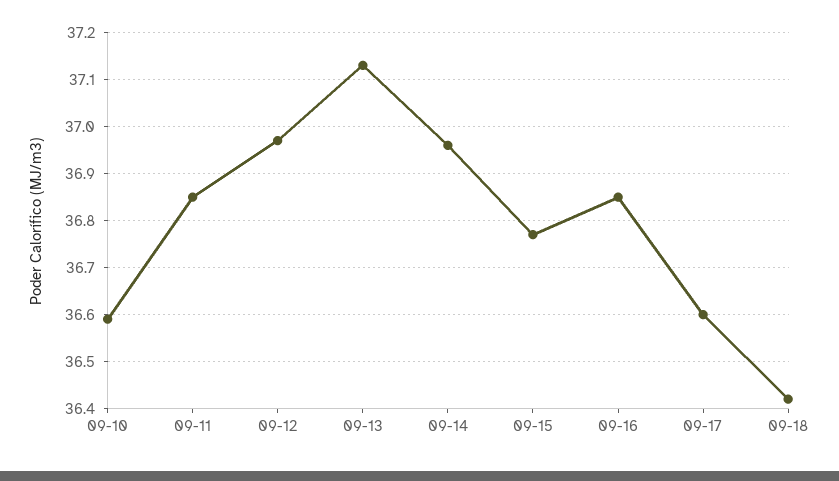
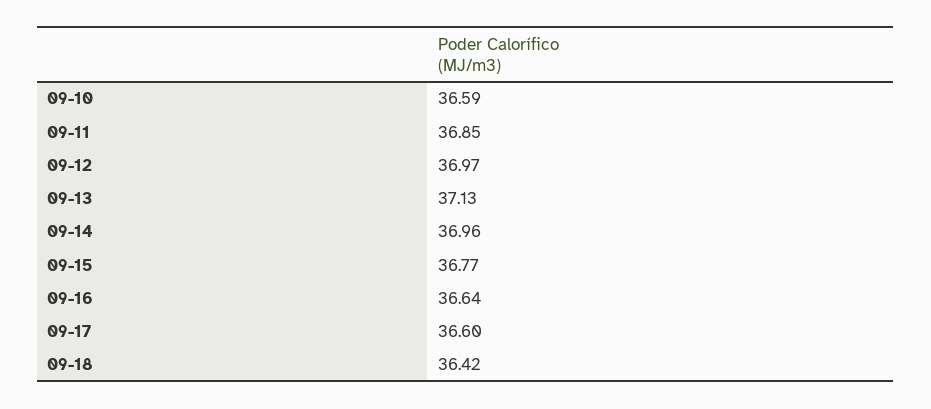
09-16: 36.85 -> 36.64

